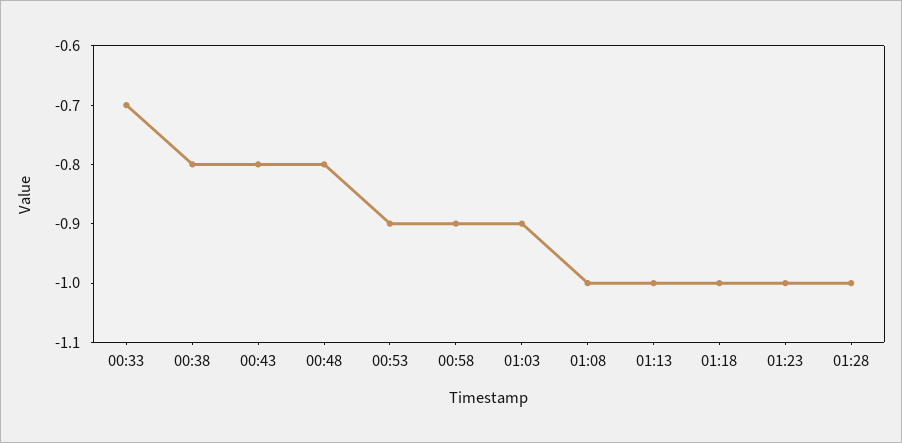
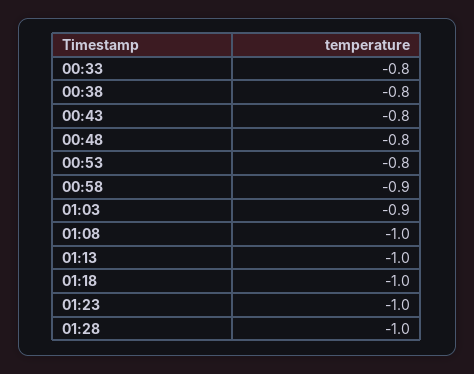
00:33: -0.7 -> -0.8
00:53: -0.9 -> -0.8

